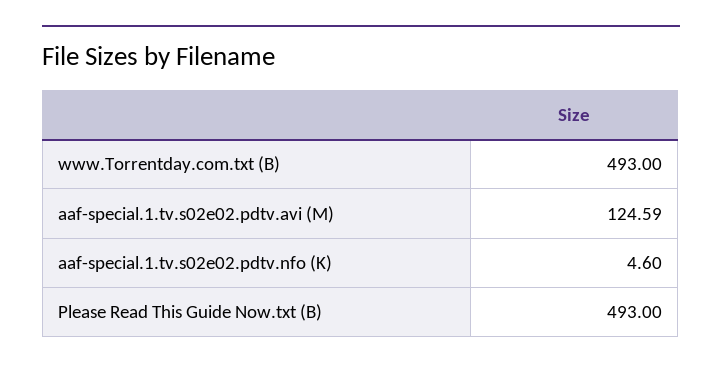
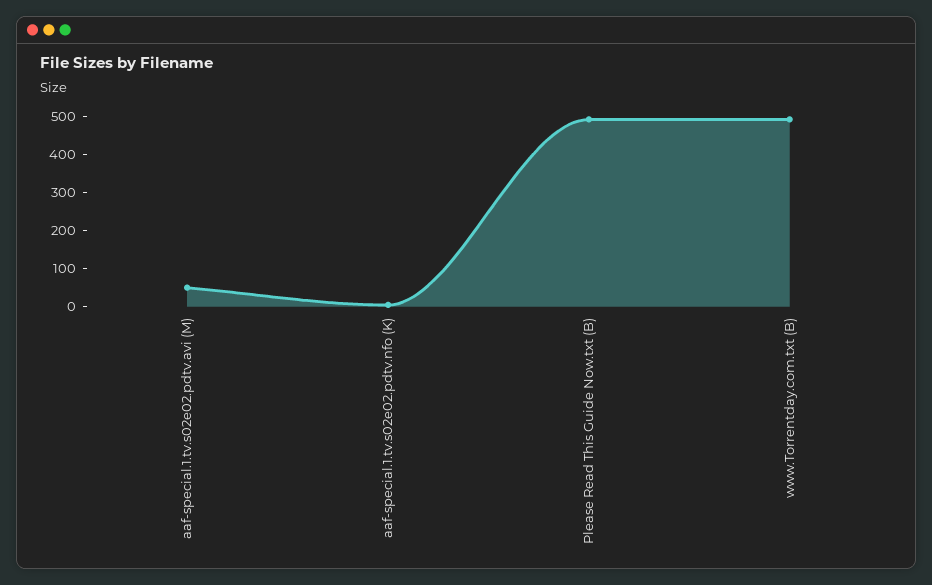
aaf-special.1.tv.s02e02.pdtv.avi (M): 124.59 -> 50

